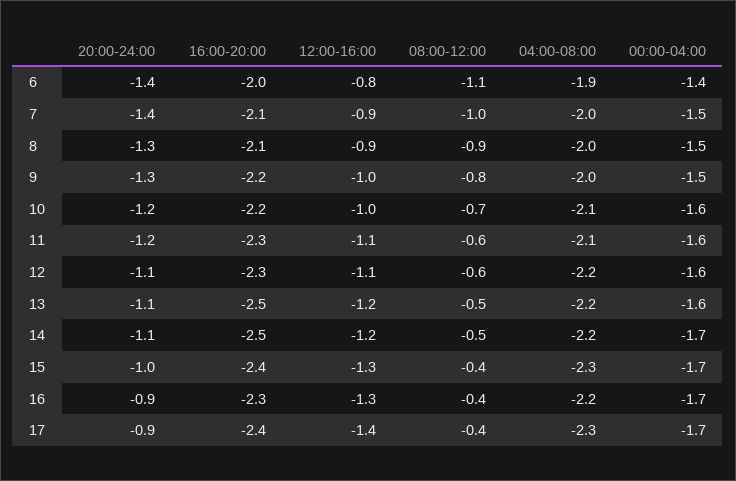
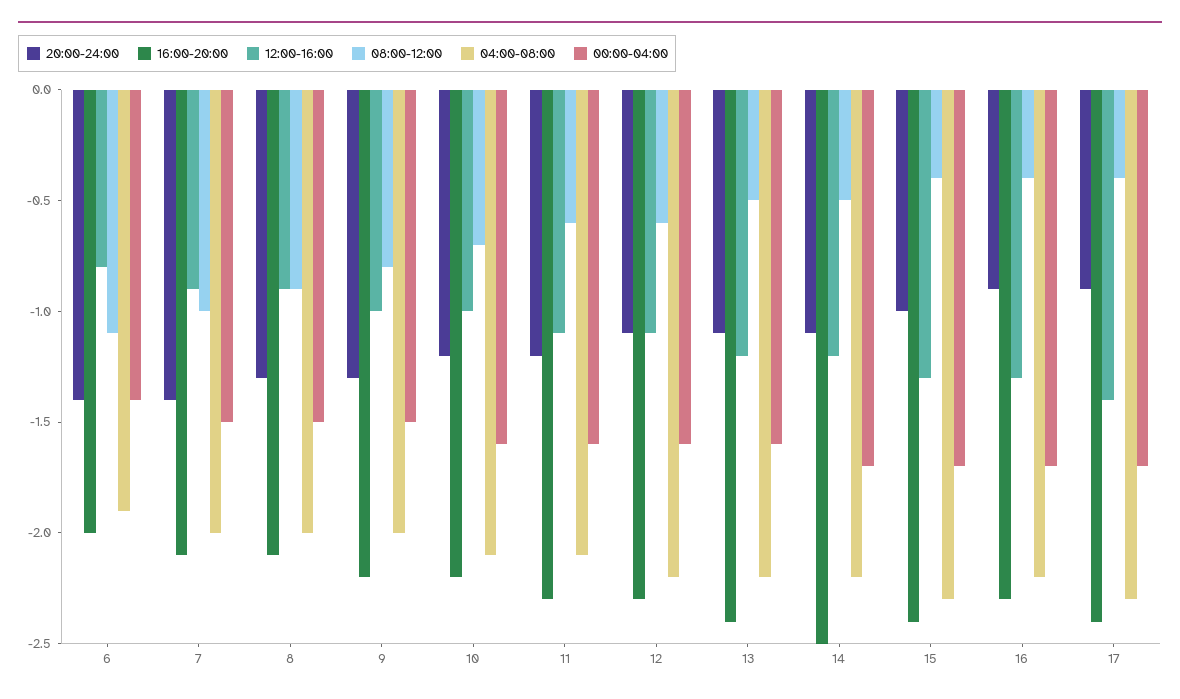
16:00-20:00, 13: -2.5 -> -2.4

